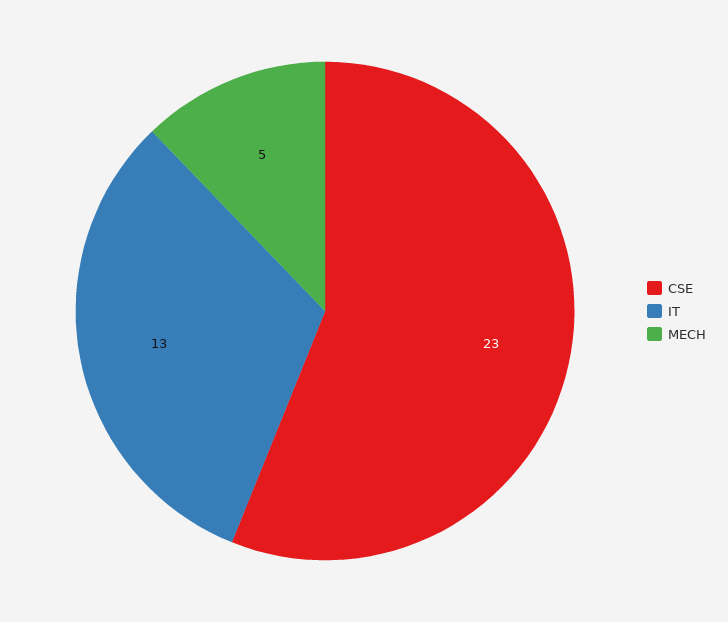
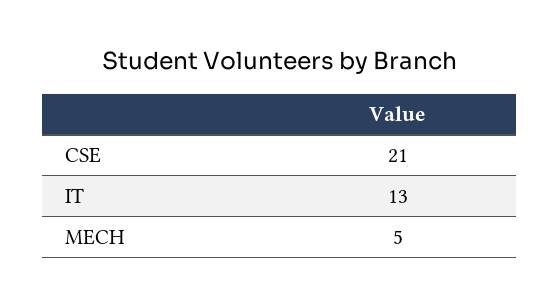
CSE: 23 -> 21

